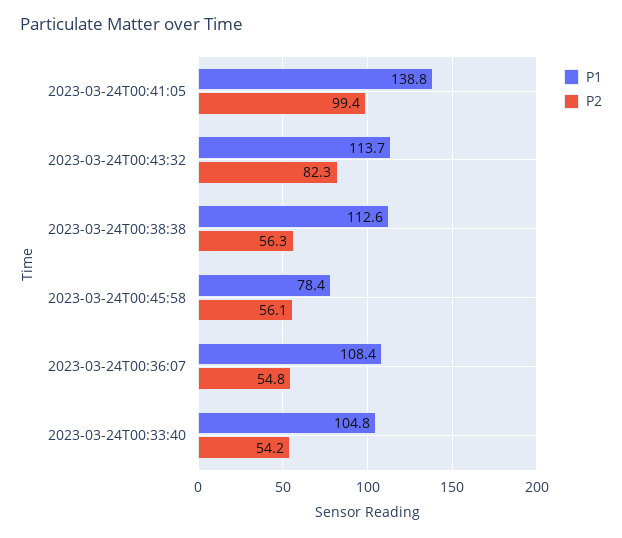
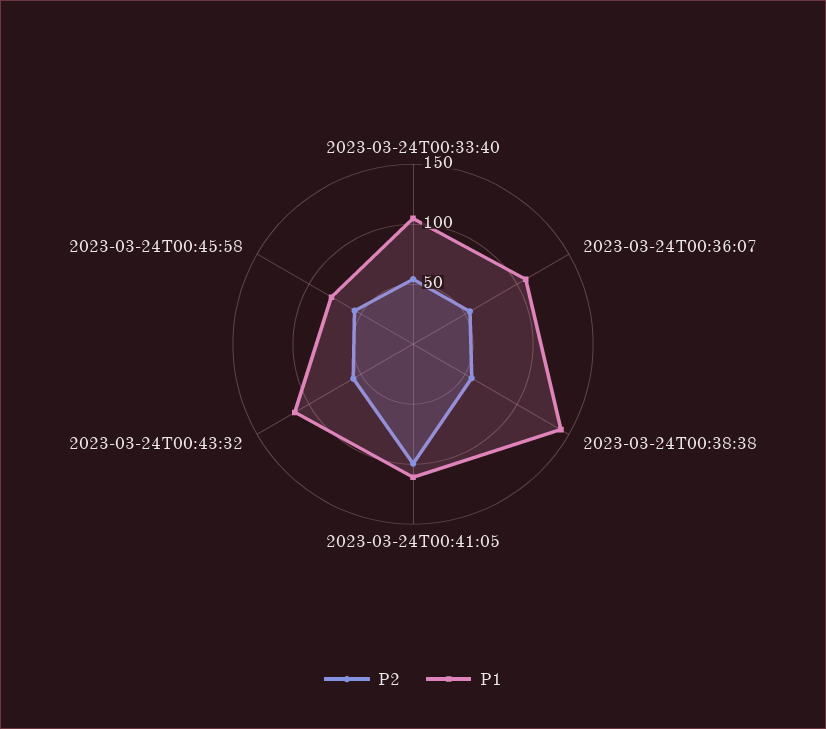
P1, 2023-03-24T00:41:05: 138.8 -> 110
P2, 2023-03-24T00:43:32: 82.3 -> 60
P1, 2023-03-24T00:38:38: 112.6 -> 140

